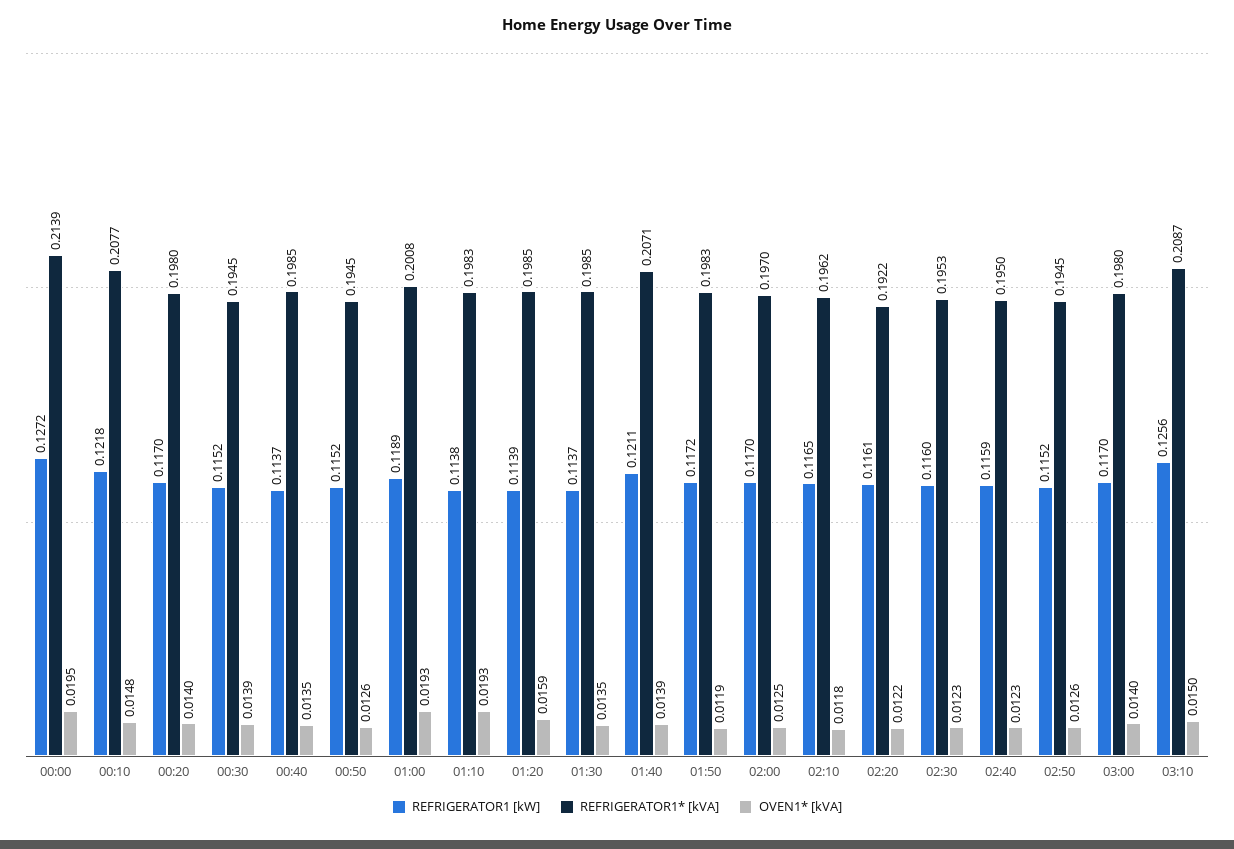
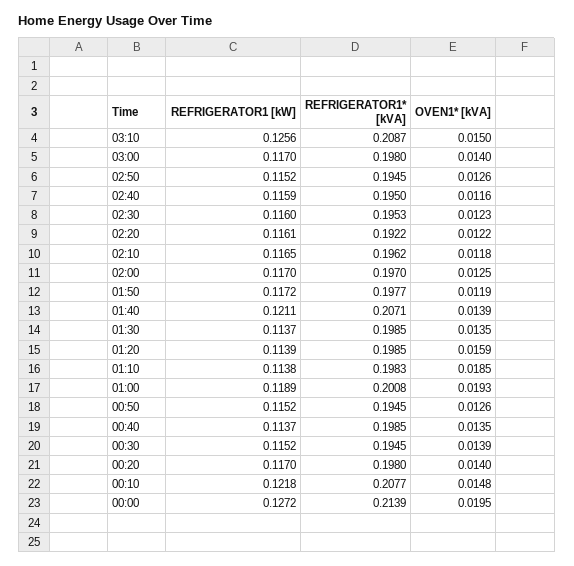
OVEN1* [kVA], 01:10: 0.0193 -> 0.0185
REFRIGERATOR1* [kVA], 01:50: 0.1983 -> 0.1977
OVEN1* [kVA], 02:40: 0.0123 -> 0.0116

